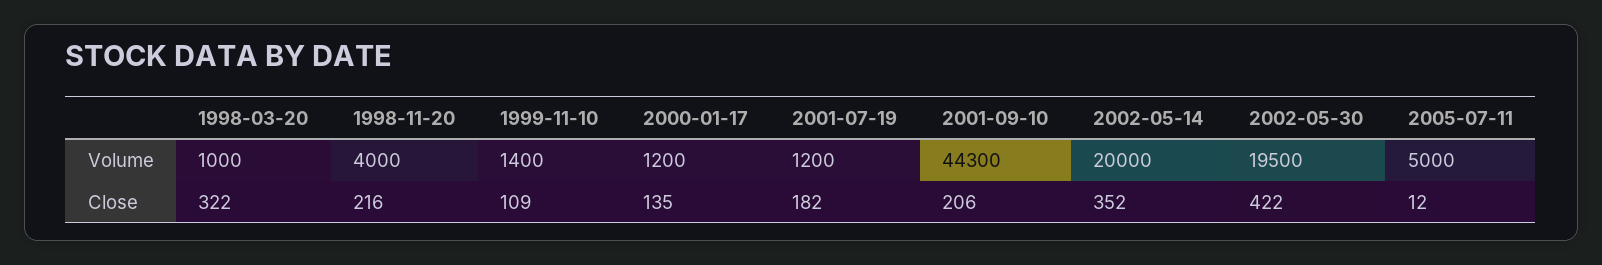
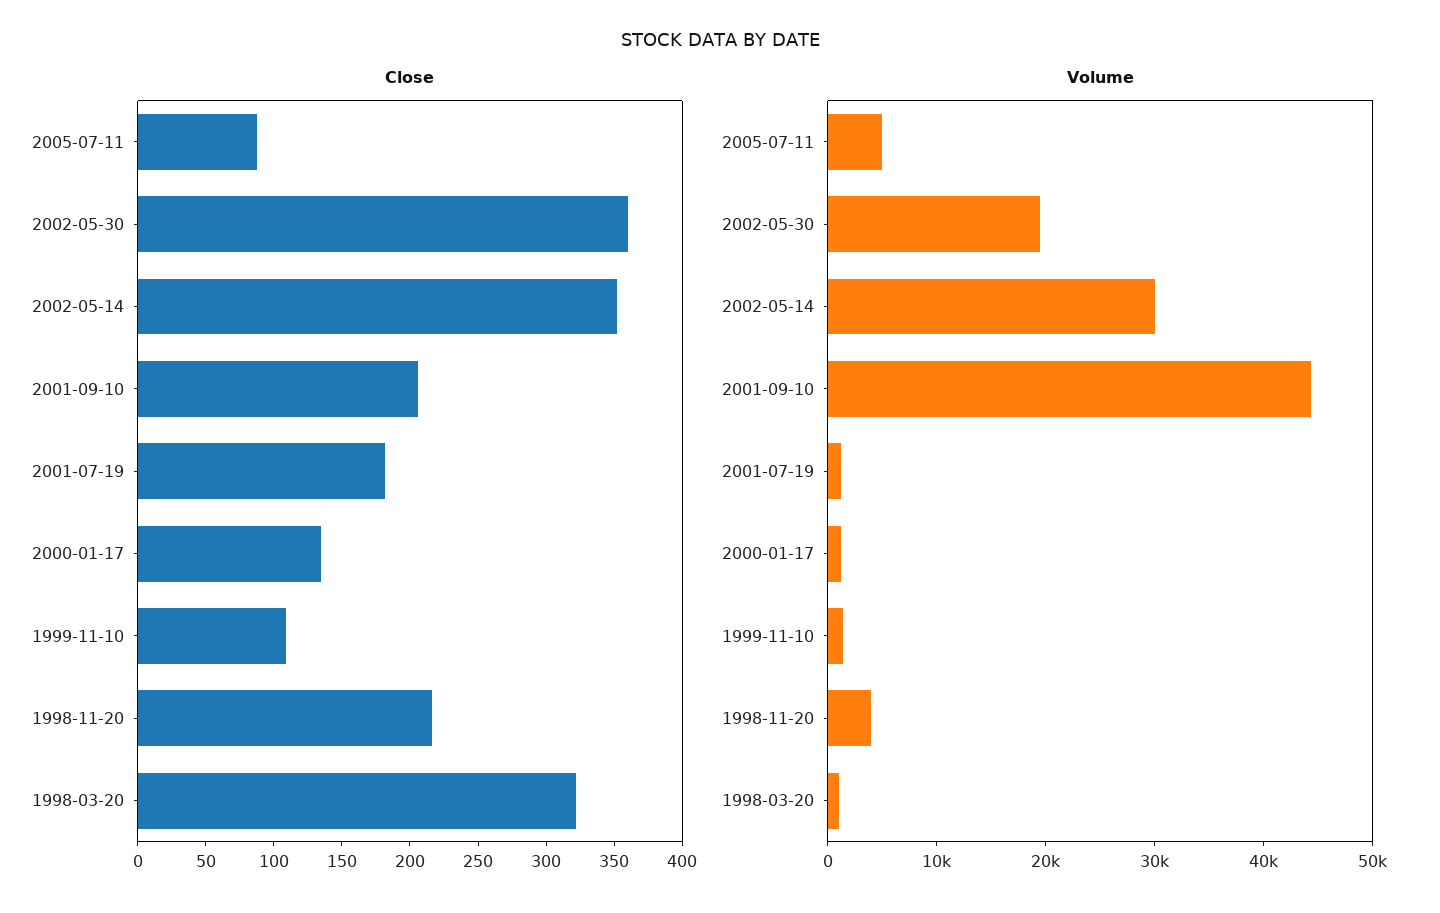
Volume, 2002-05-14: 20000 -> 30000
Close, 2002-05-30: 422 -> 360
Close, 2005-07-11: 12 -> 90

